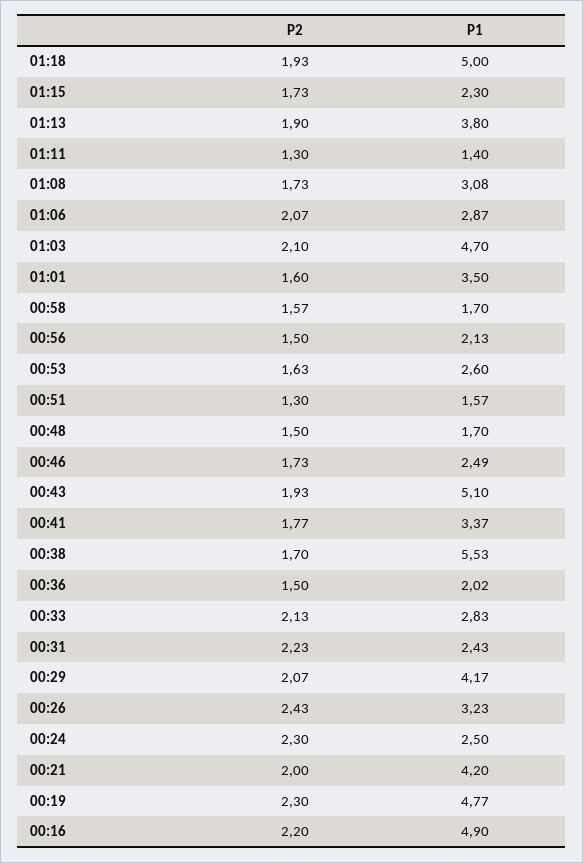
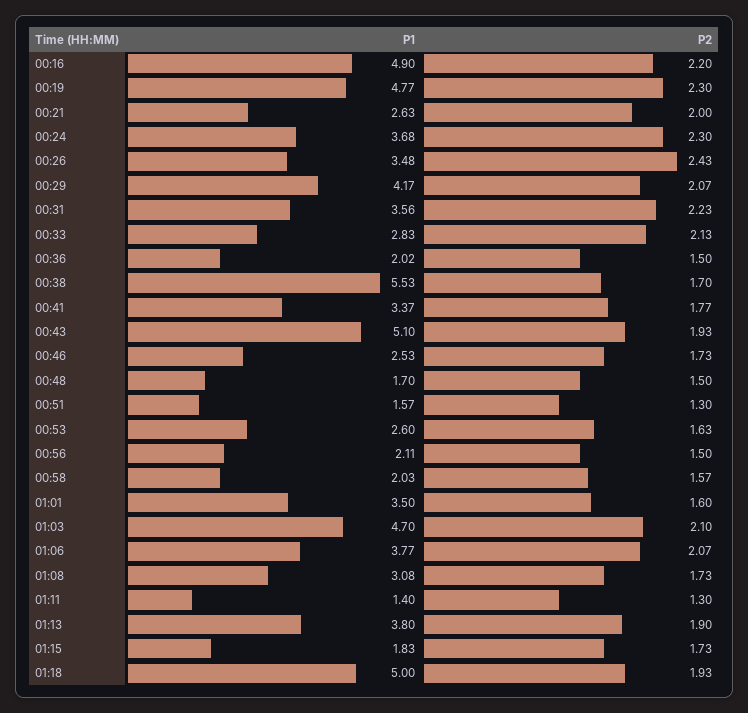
P1, 01:15: 2.3 -> 1.83
P1, 01:06: 2.87 -> 3.77
P1, 00:58: 1.7 -> 2.03
P1, 00:56: 2.13 -> 2.11
P1, 00:46: 2.49 -> 2.53
P1, 00:31: 2.43 -> 3.56
P1, 00:26: 3.23 -> 3.48
P1, 00:24: 2.5 -> 3.68
P1, 00:21: 4.2 -> 2.63

